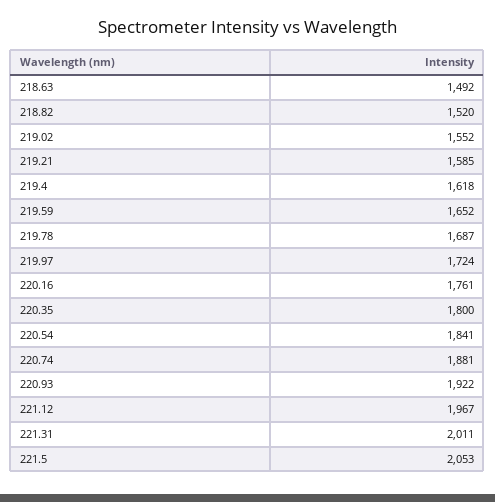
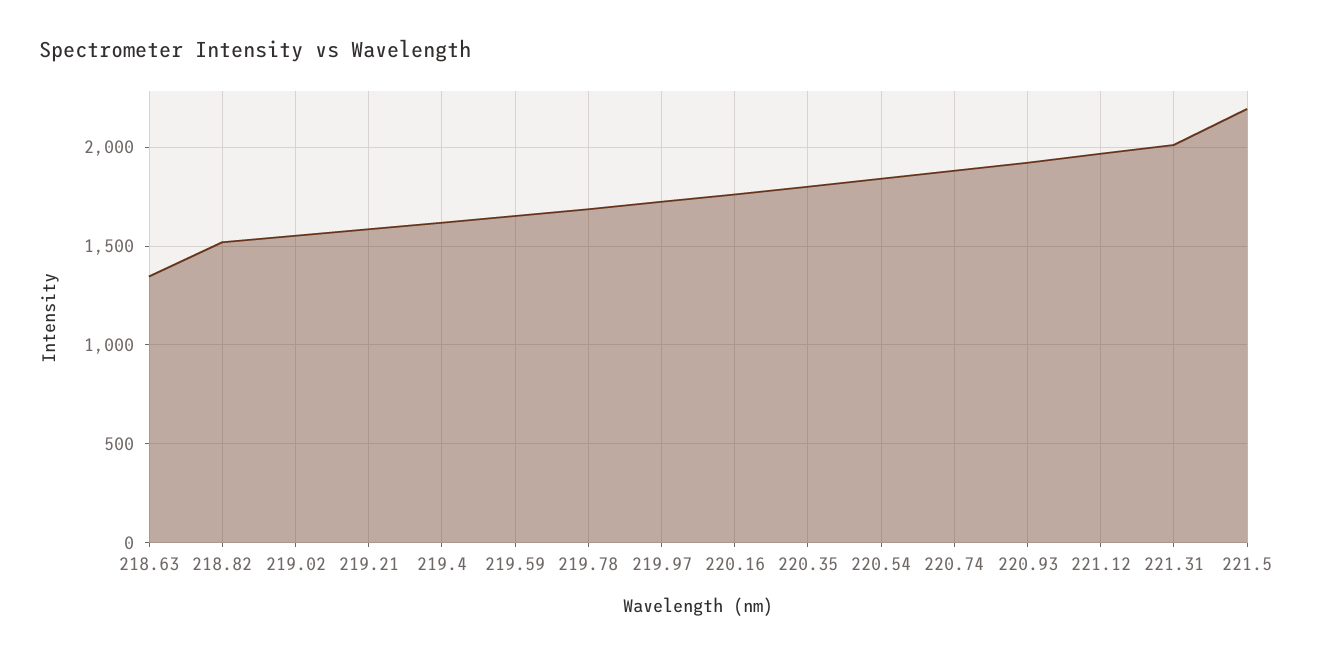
218.63: 1492 -> 1350
221.5: 2053 -> 2200

